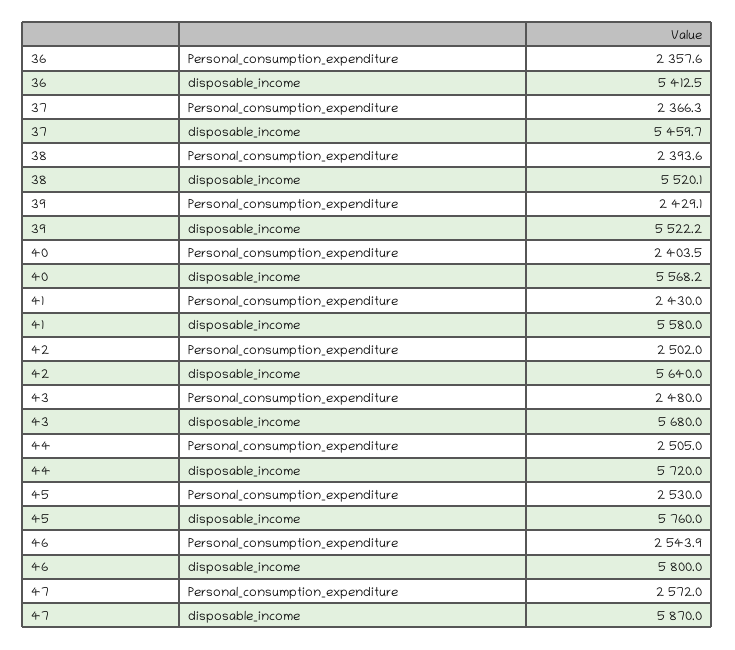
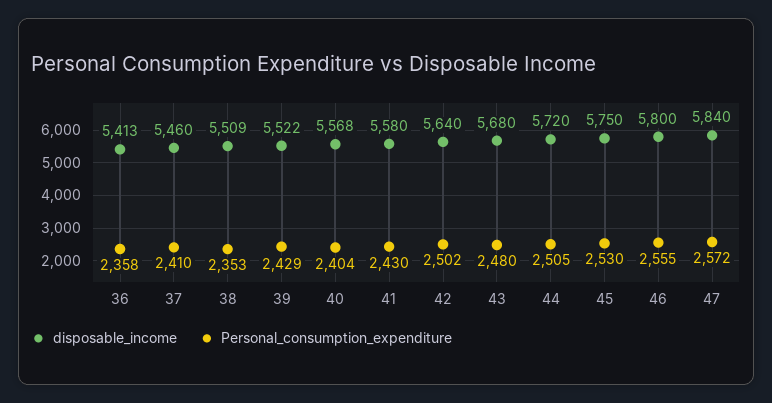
Personal_consumption_expenditure, 37: 2366.3 -> 2410
Personal_consumption_expenditure, 38: 2393.6 -> 2353
disposable_income, 38: 5520.1 -> 5509
disposable_income, 45: 5760 -> 5750
Personal_consumption_expenditure, 46: 2543.9 -> 2555
disposable_income, 47: 5870 -> 5840

